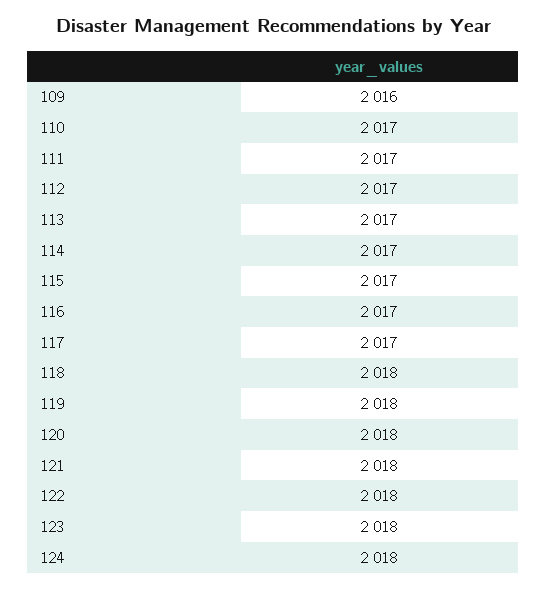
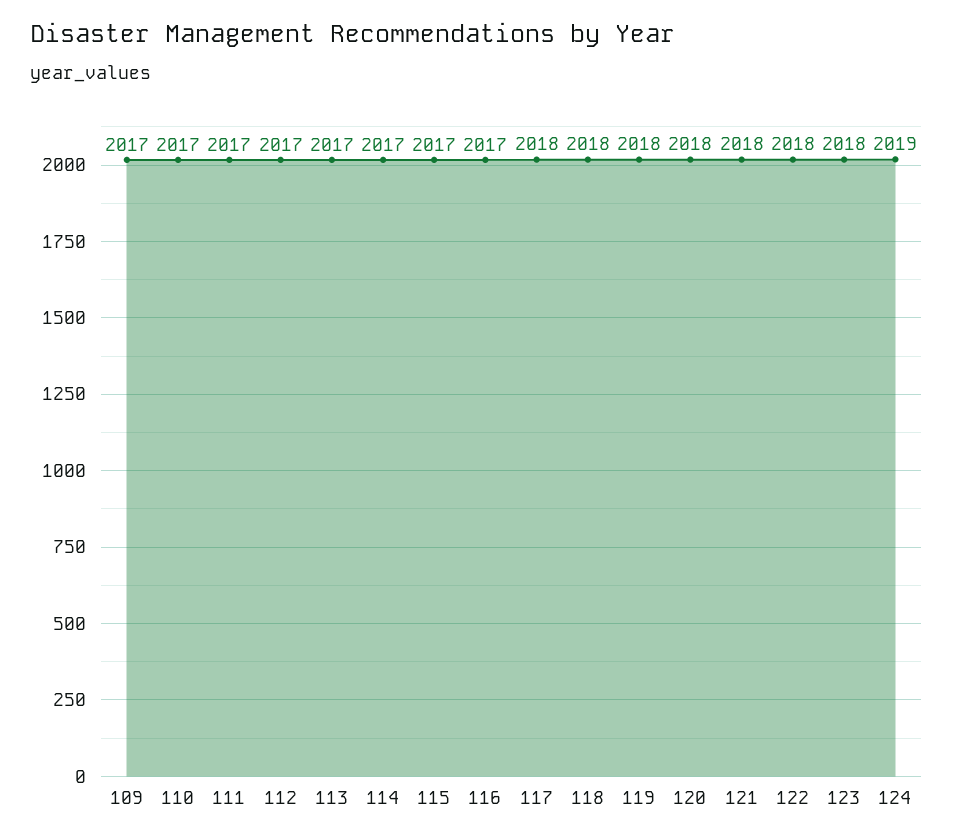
109: 2016 -> 2017
117: 2017 -> 2018
124: 2018 -> 2019

